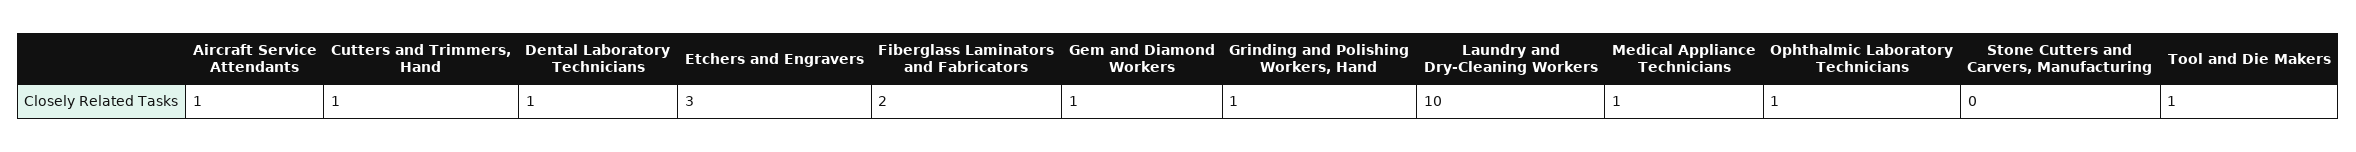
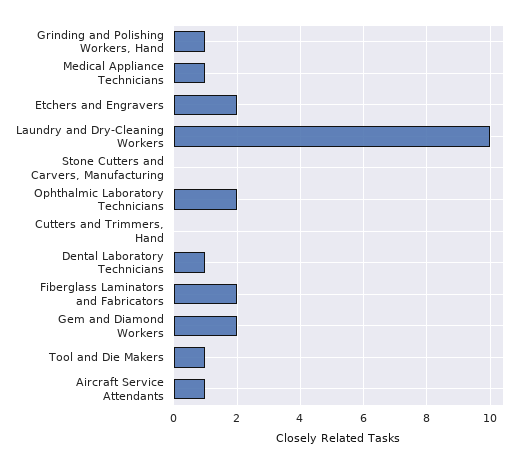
Cutters and Trimmers, Hand: 1 -> 0
Etchers and Engravers: 3 -> 2
Gem and Diamond Workers: 1 -> 2
Ophthalmic Laboratory Technicians: 1 -> 2

